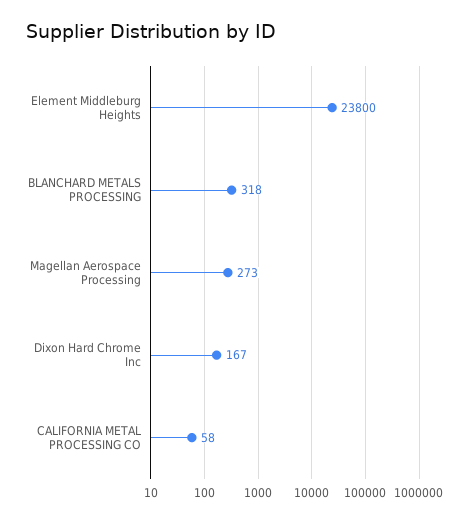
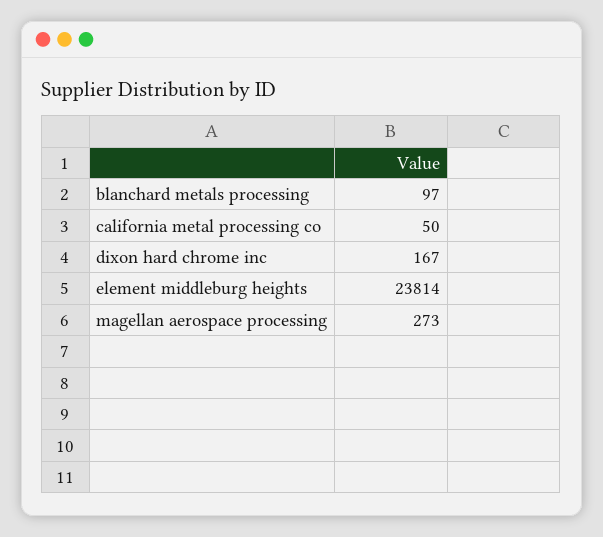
Element Middleburg Heights: 23800 -> 23814
BLANCHARD METALS PROCESSING: 318 -> 97
CALIFORNIA METAL PROCESSING CO: 58 -> 50

